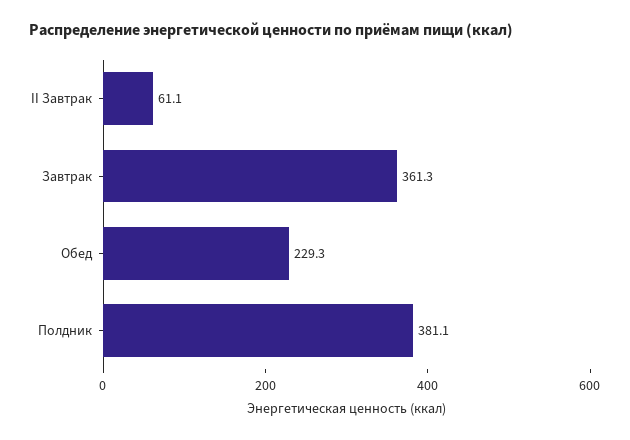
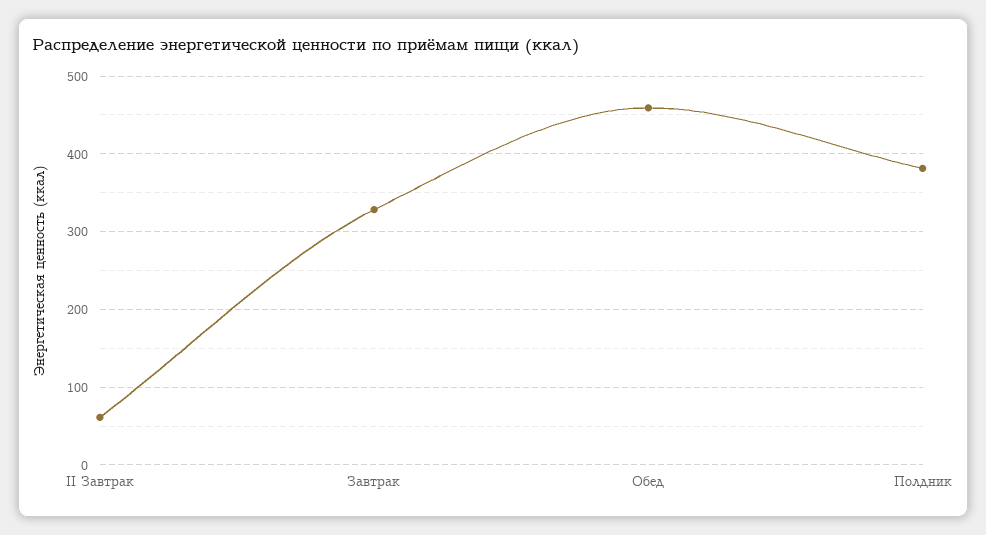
Завтрак: 361.3 -> 330
Обед: 229.3 -> 460

